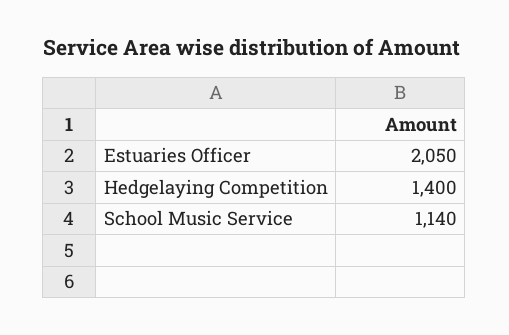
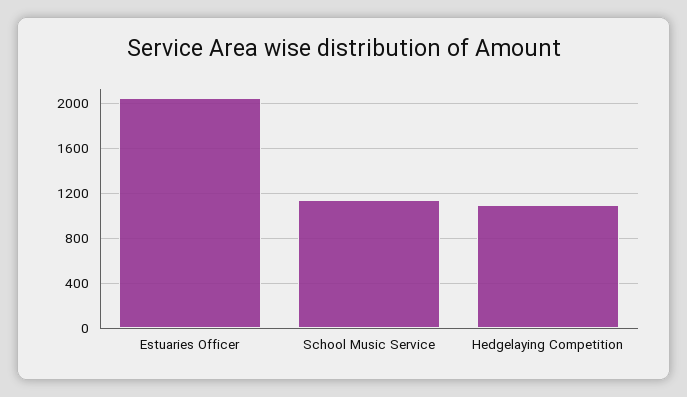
Hedgelaying Competition: 1400 -> 1100

